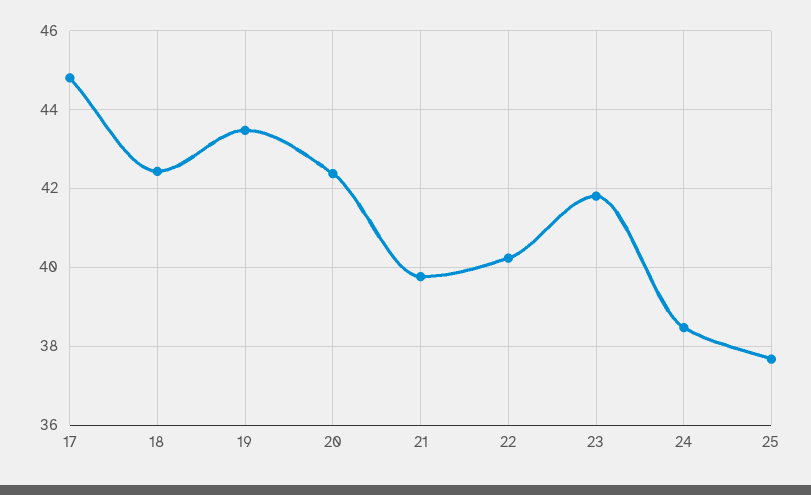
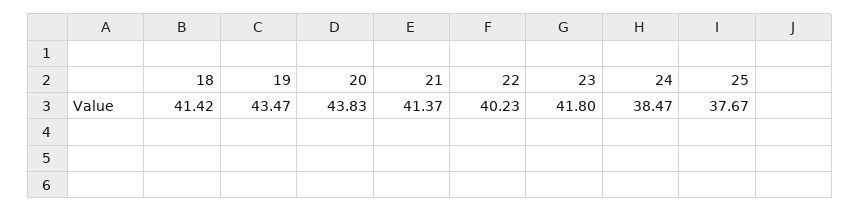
17: 44.8 -> none
18: 42.4 -> 41.42
20: 42.4 -> 43.83
21: 39.8 -> 41.37

